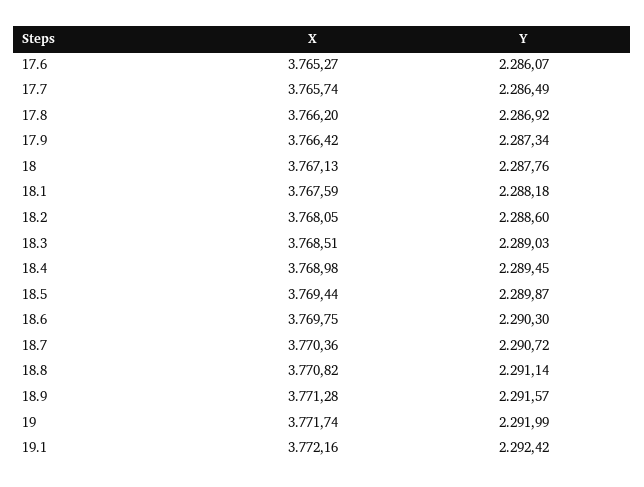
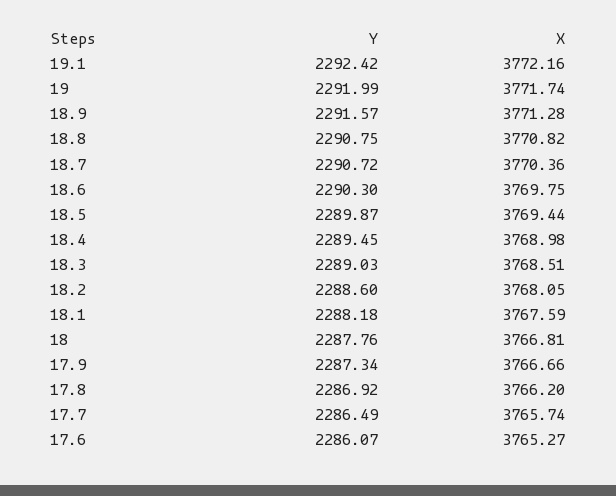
X, 17.9: 3766.42 -> 3766.66
X, 18: 3767.13 -> 3766.81
Y, 18.8: 2291.14 -> 2290.75

